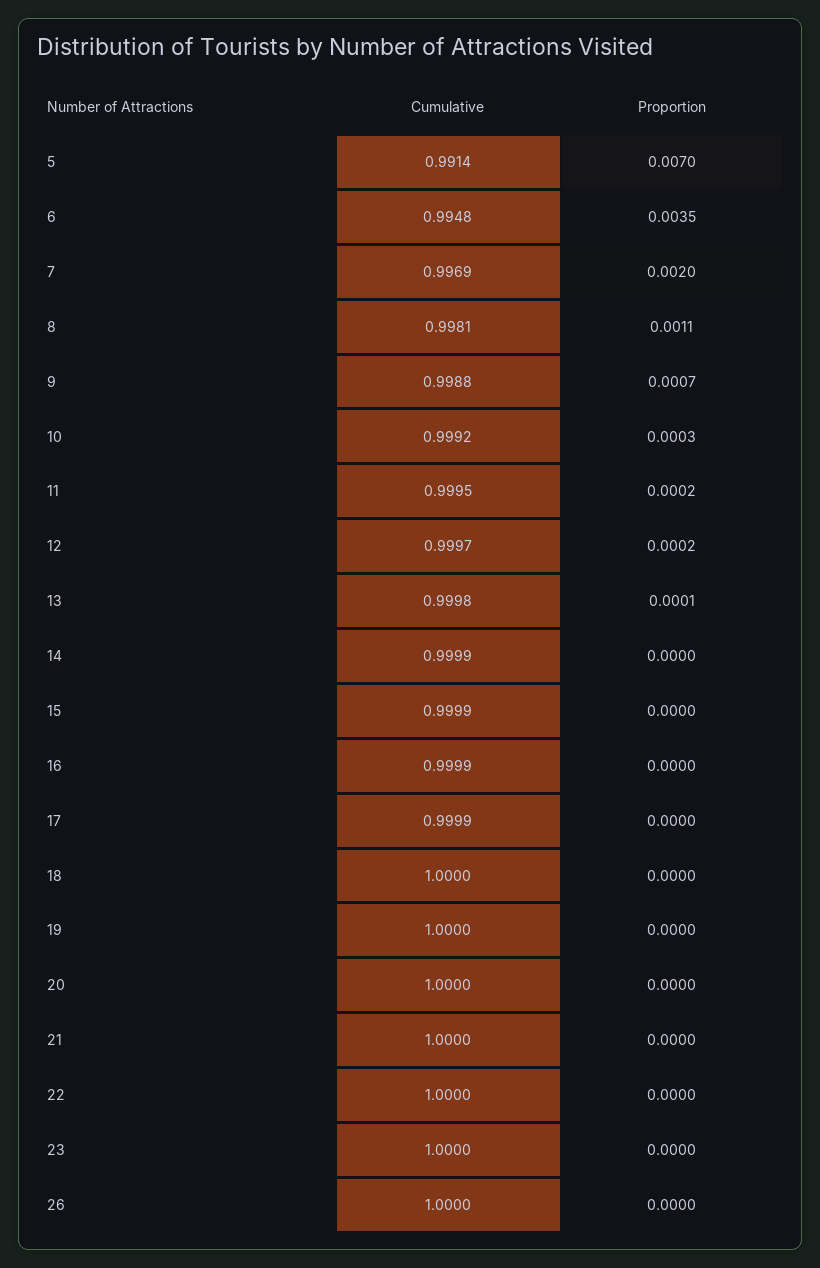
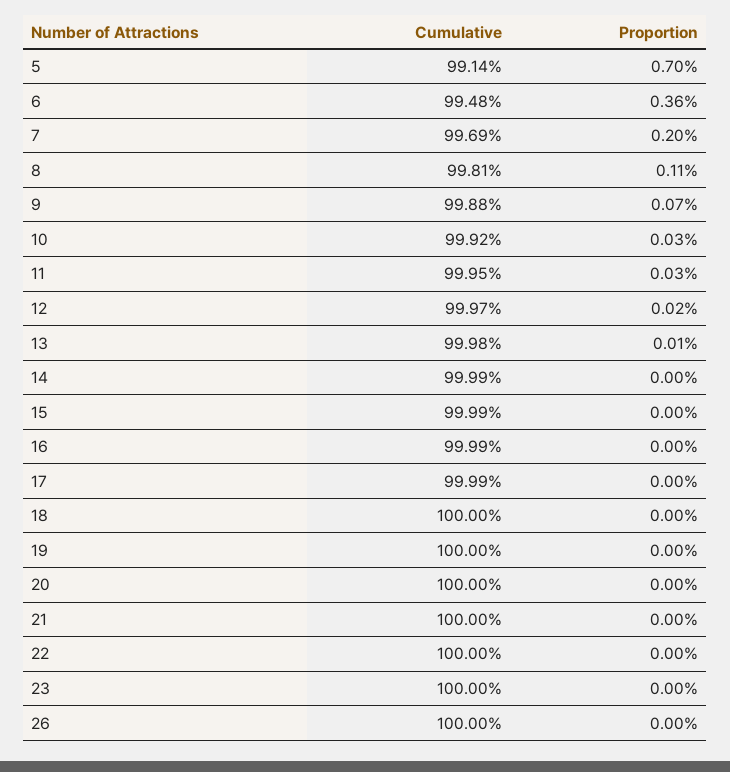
Proportion, 6: 0.0035 -> 0.0036
Proportion, 11: 0.0002 -> 0.0003

